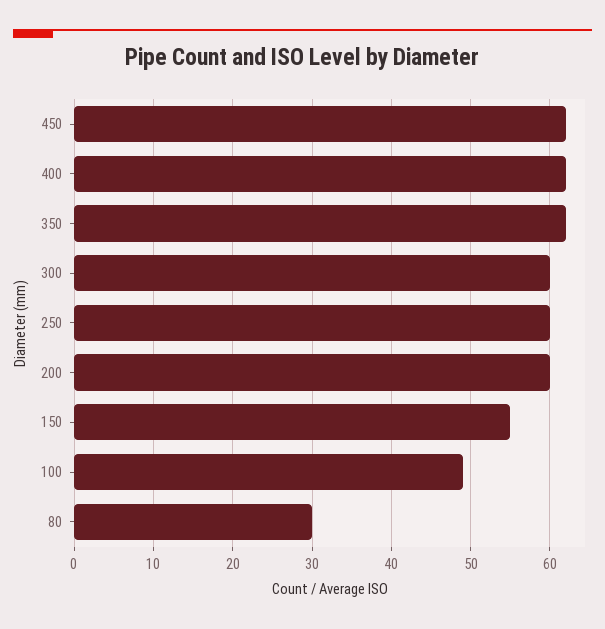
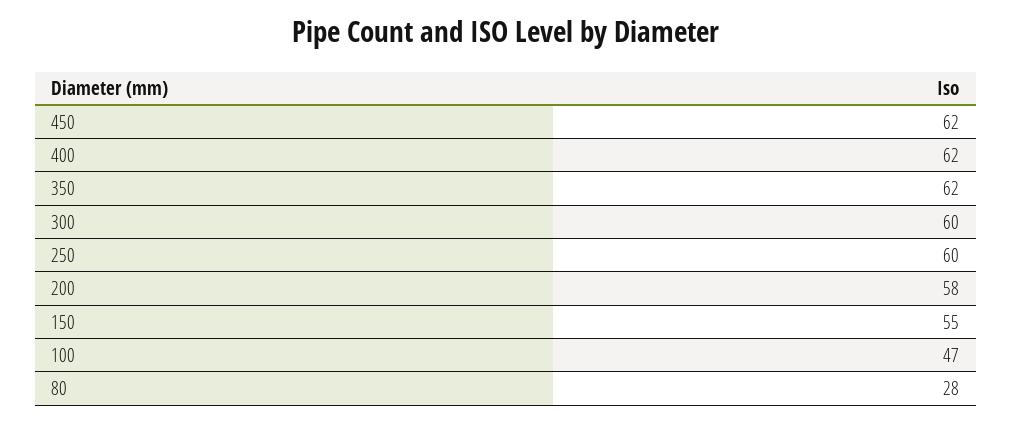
200: 60 -> 58
100: 49 -> 47
80: 30 -> 28

